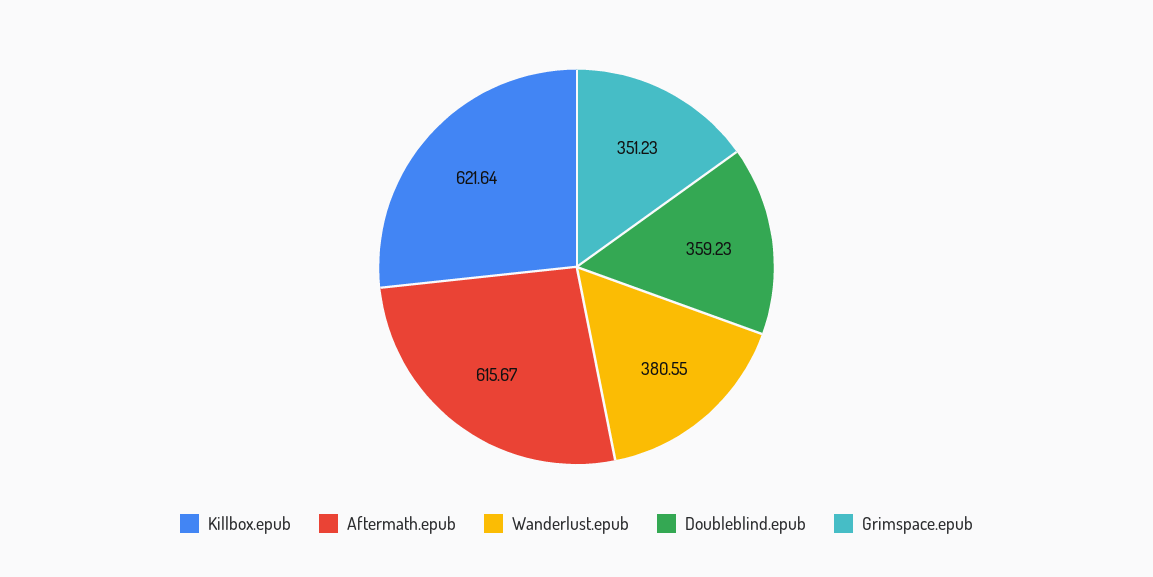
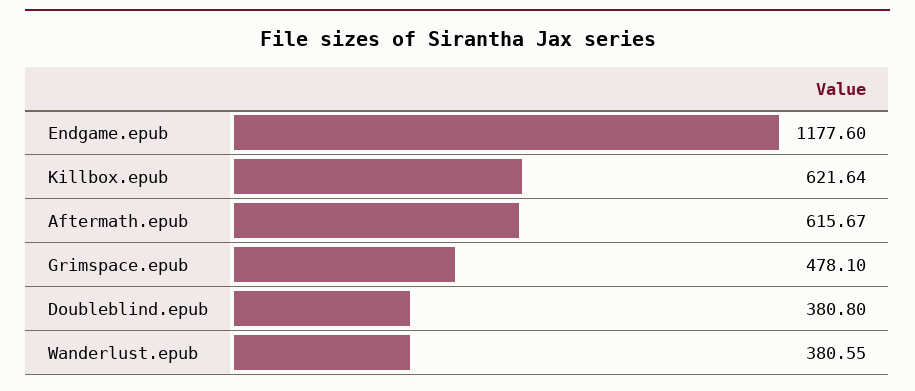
Doubleblind.epub: 359.23 -> 380.8
Grimspace.epub: 351.23 -> 478.1
Endgame.epub: none -> 1177.6

